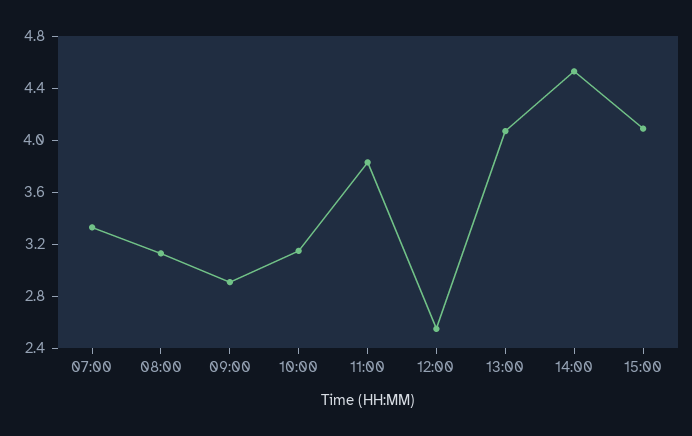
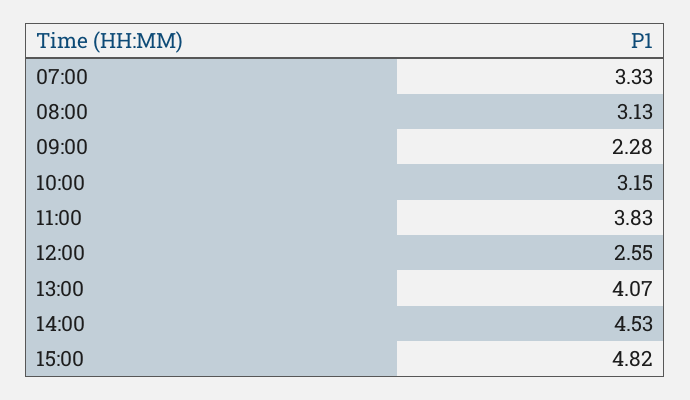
09:00: 2.9 -> 2.28
15:00: 4.1 -> 4.82

